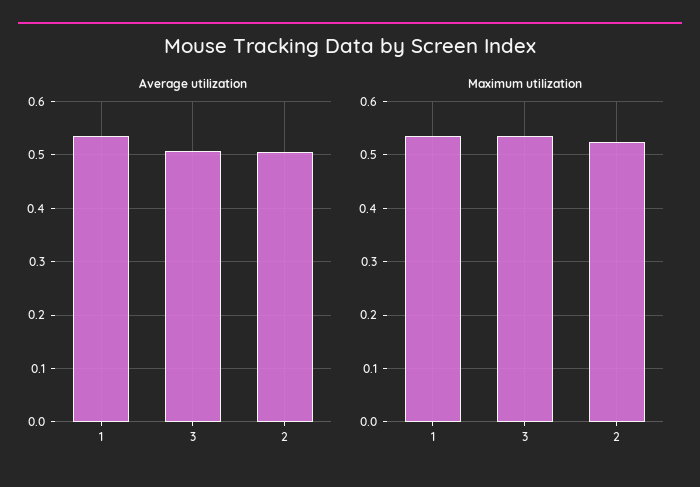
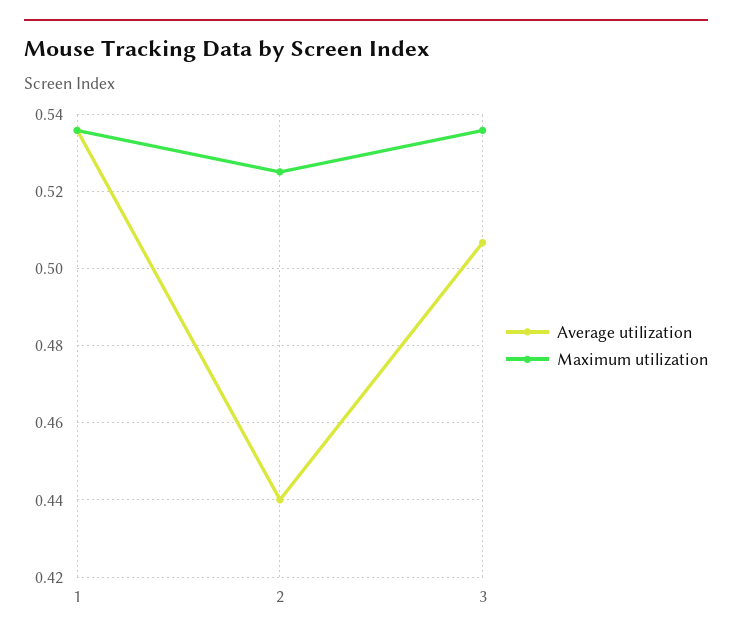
Average utilization, 2: 0.5 -> 0.44

